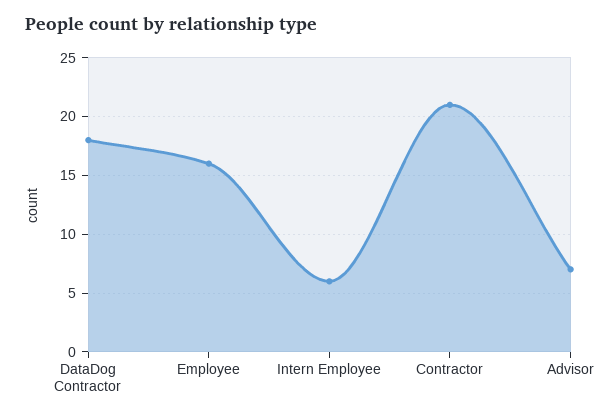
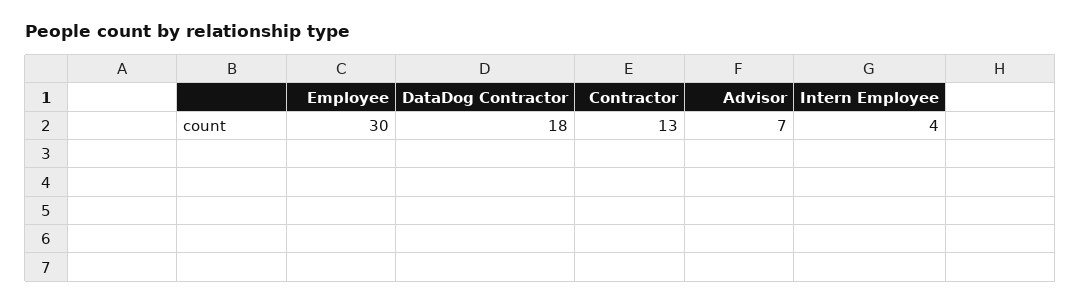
Employee: 16 -> 30
Intern Employee: 6 -> 4
Contractor: 21 -> 13

